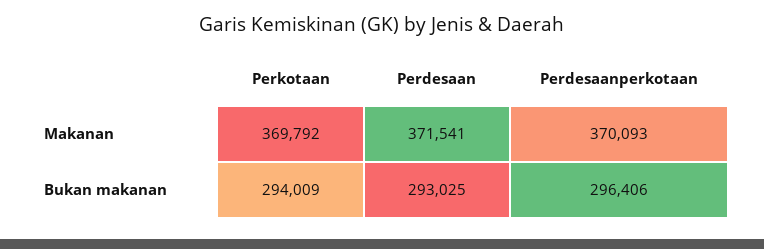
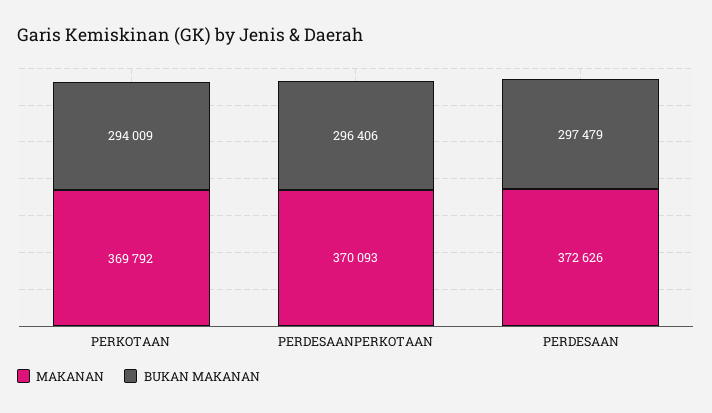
Makanan, Perdesaan: 371541 -> 372626
Bukan makanan, Perdesaan: 293025 -> 297479

